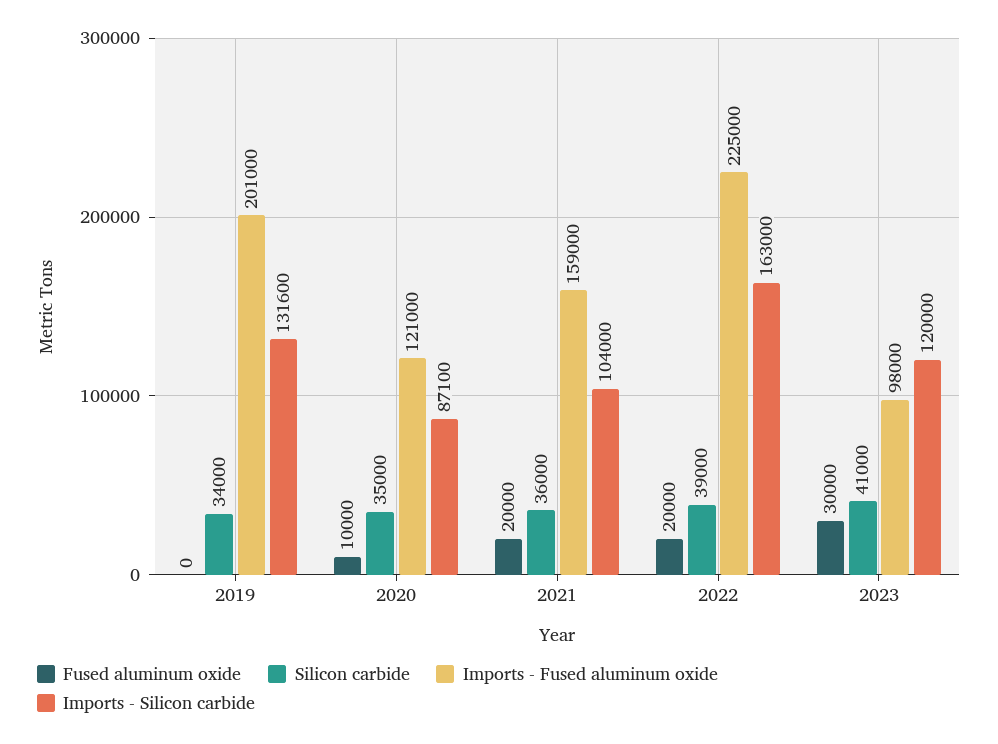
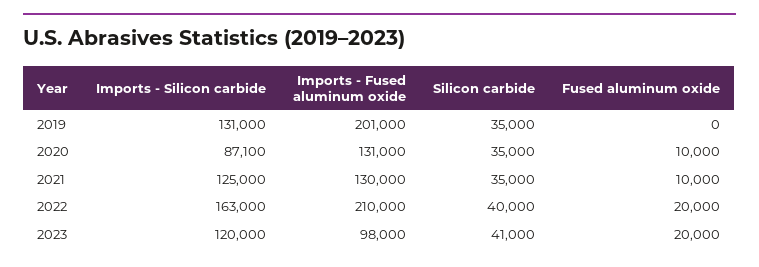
Silicon carbide, 2019: 34000 -> 35000
Imports - Silicon carbide, 2019: 131600 -> 131000
Imports - Fused aluminum oxide, 2020: 121000 -> 131000
Fused aluminum oxide, 2021: 20000 -> 10000
Silicon carbide, 2021: 36000 -> 35000
Imports - Fused aluminum oxide, 2021: 159000 -> 130000
Imports - Silicon carbide, 2021: 104000 -> 125000
Silicon carbide, 2022: 39000 -> 40000
Imports - Fused aluminum oxide, 2022: 225000 -> 210000
Fused aluminum oxide, 2023: 30000 -> 20000

